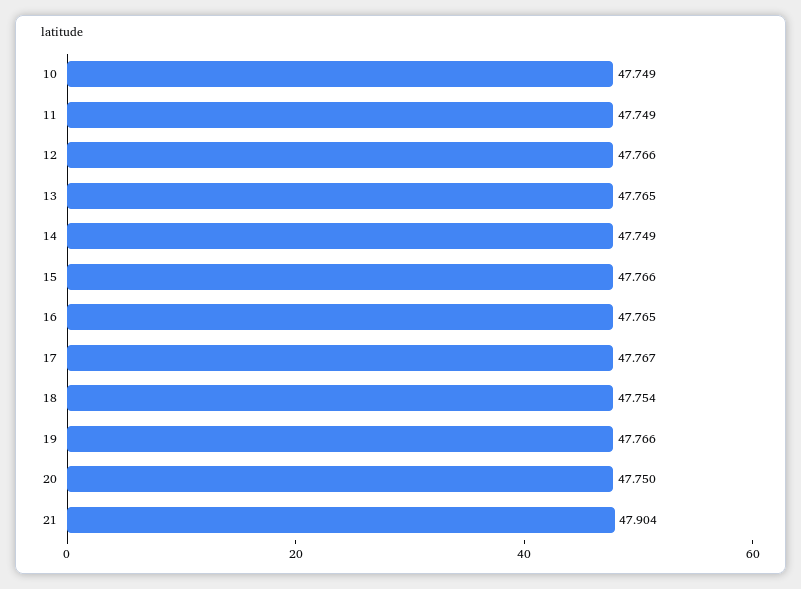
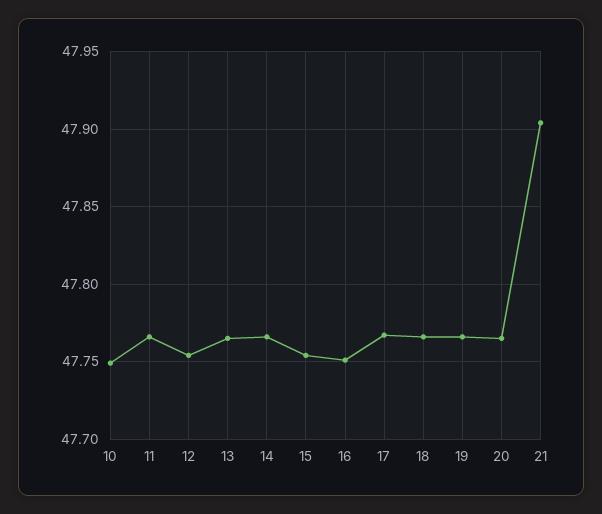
11: 47.749 -> 47.765
12: 47.766 -> 47.755
14: 47.749 -> 47.765
15: 47.766 -> 47.755
16: 47.765 -> 47.75
18: 47.754 -> 47.765
20: 47.75 -> 47.765

